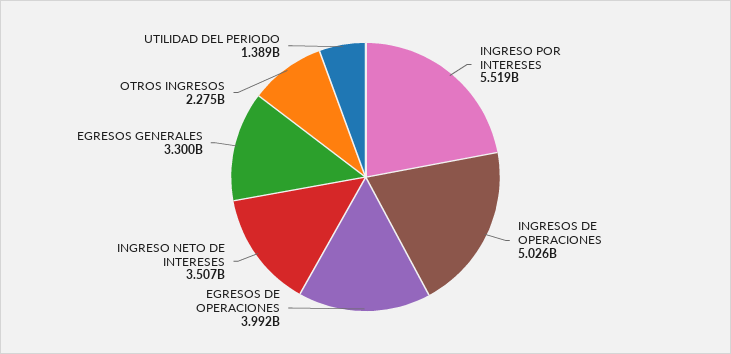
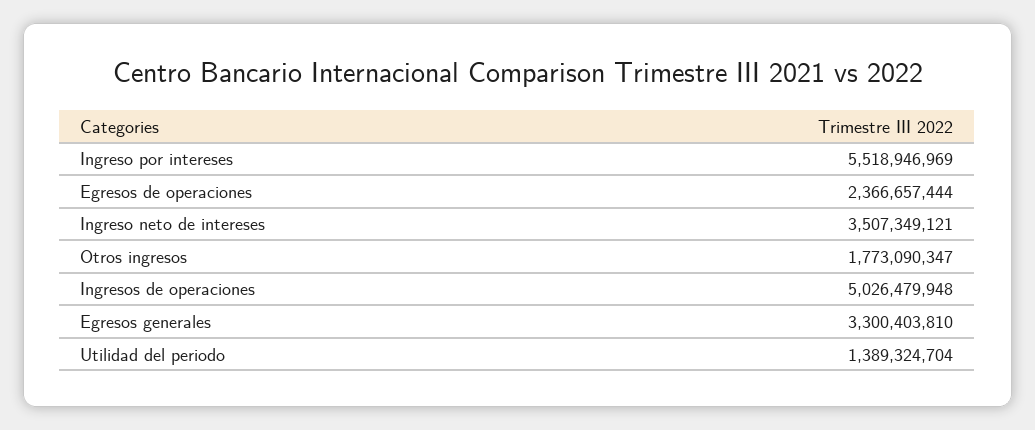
EGRESOS DE OPERACIONES: 3992000000 -> 2366657444
OTROS INGRESOS: 2275000000 -> 1773090347

